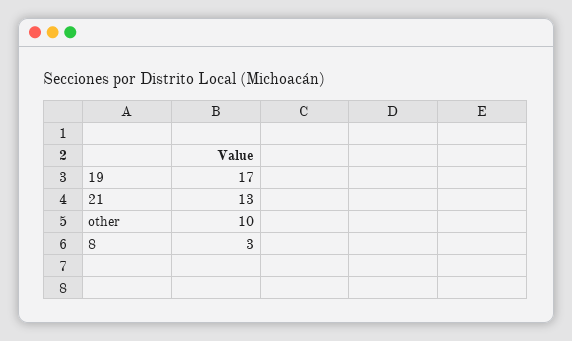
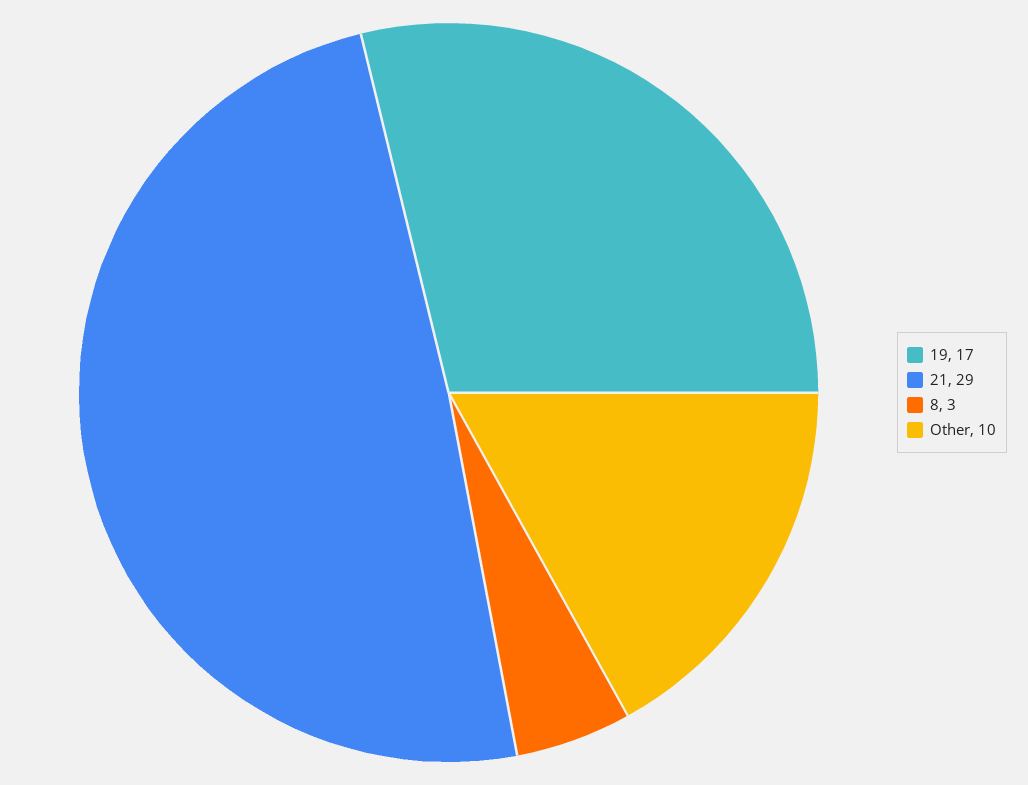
21: 13 -> 29

